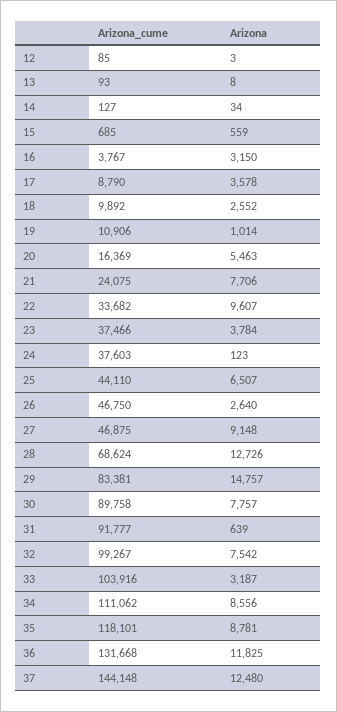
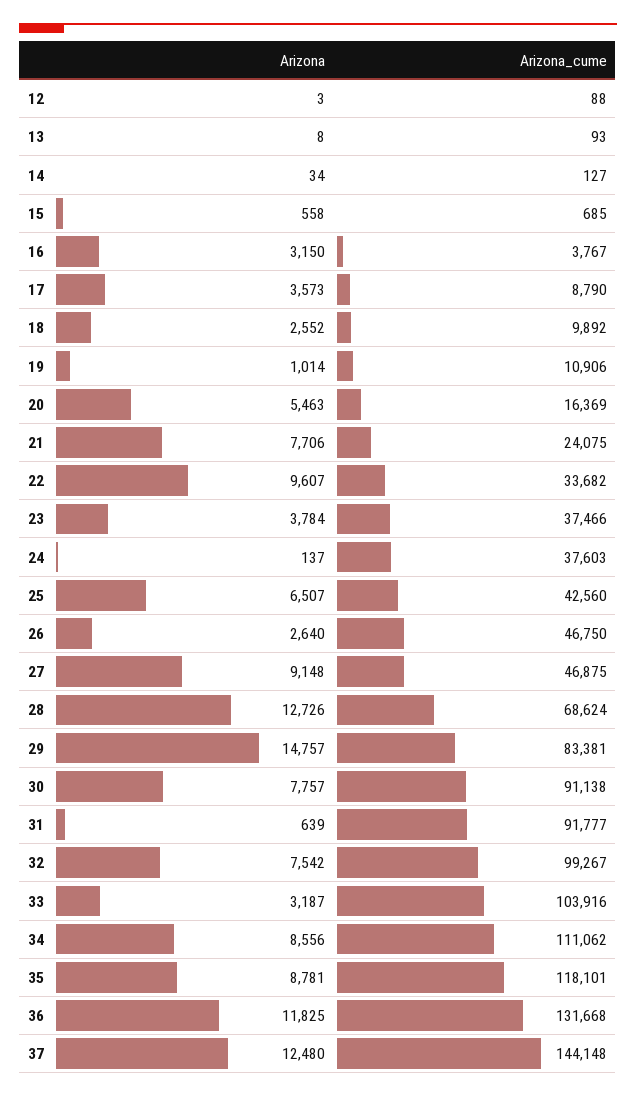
Arizona_cume, 12: 85 -> 88
Arizona, 15: 559 -> 558
Arizona, 17: 3578 -> 3573
Arizona, 24: 123 -> 137
Arizona_cume, 25: 44110 -> 42560
Arizona_cume, 30: 89758 -> 91138

